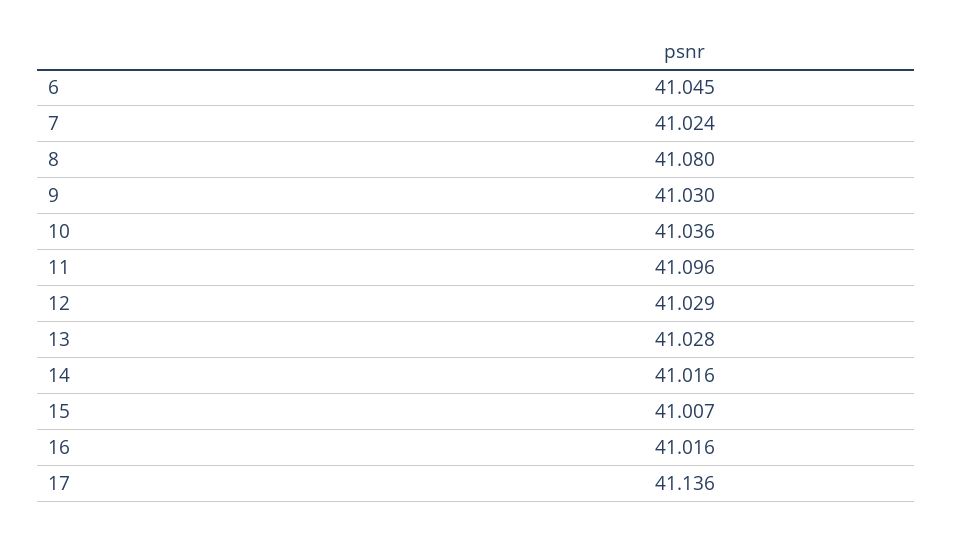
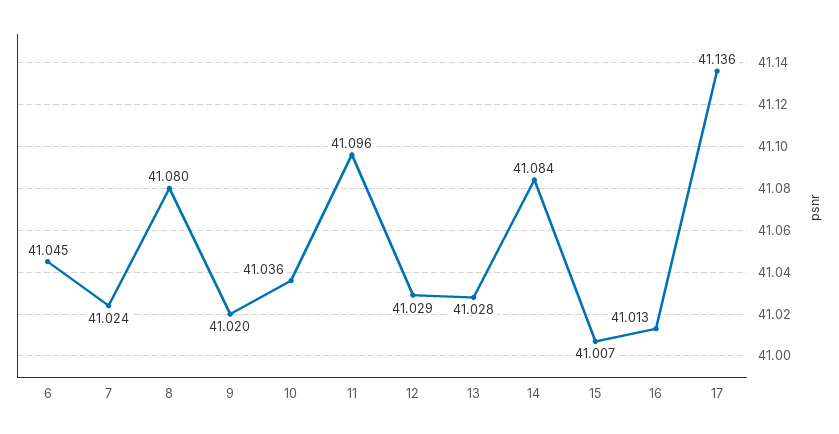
9: 41.03 -> 41.02
14: 41.016 -> 41.084
16: 41.016 -> 41.013

